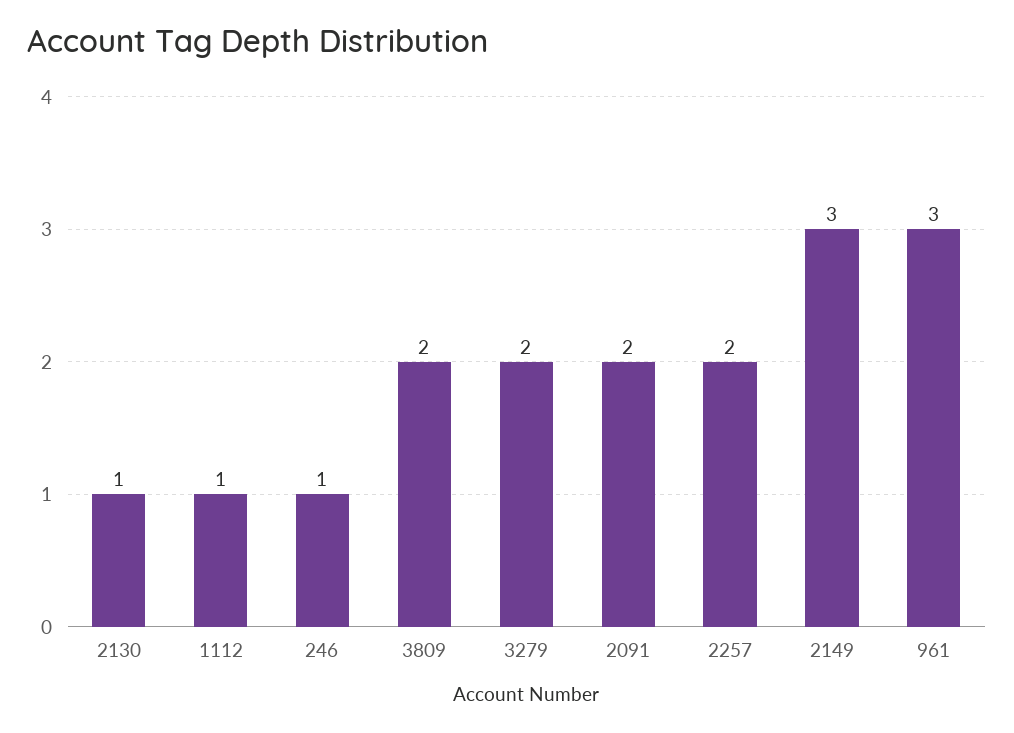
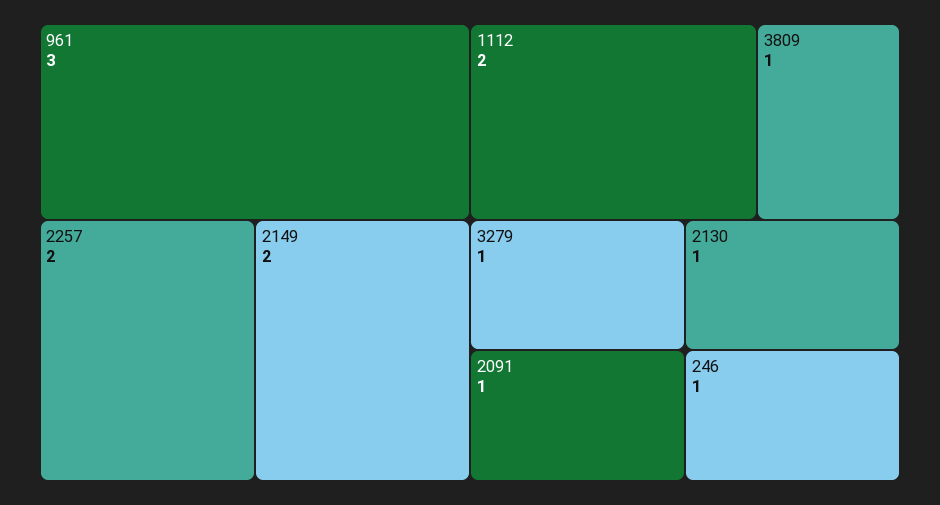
1112: 1 -> 2
3809: 2 -> 1
3279: 2 -> 1
2091: 2 -> 1
2149: 3 -> 2

